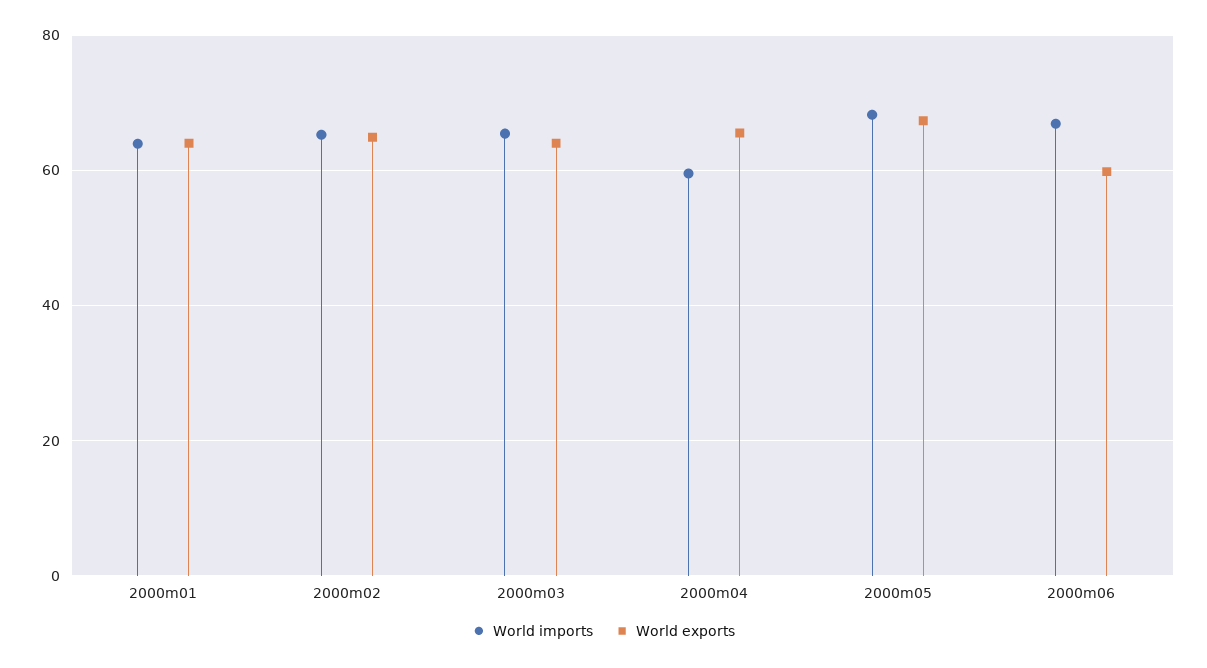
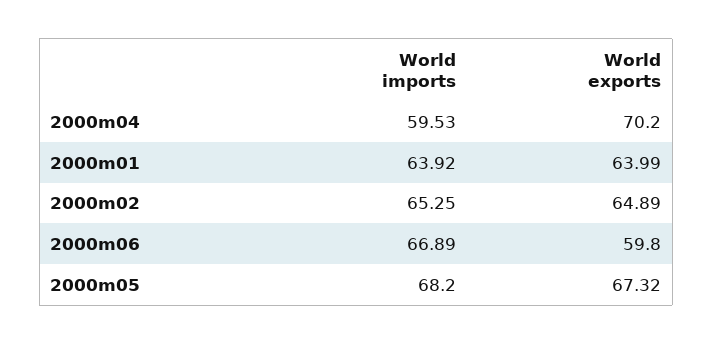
World imports, 2000m03: 66 -> none
World exports, 2000m03: 64 -> none
World exports, 2000m04: 66 -> 70.2

